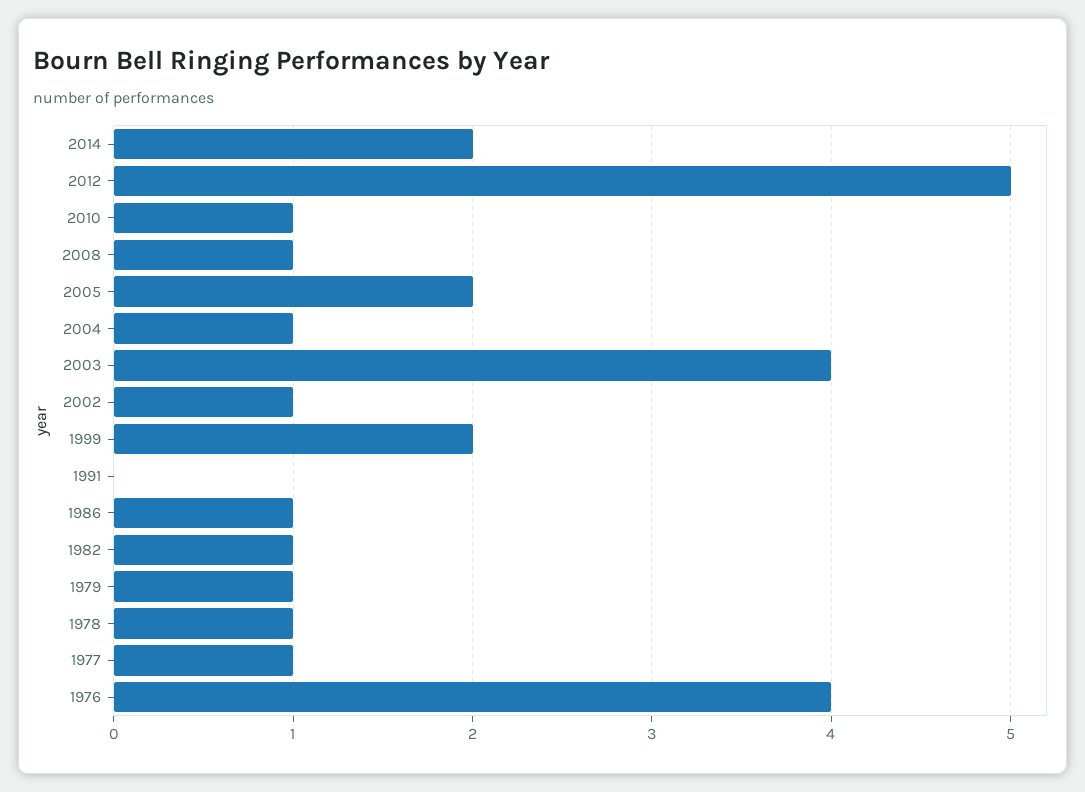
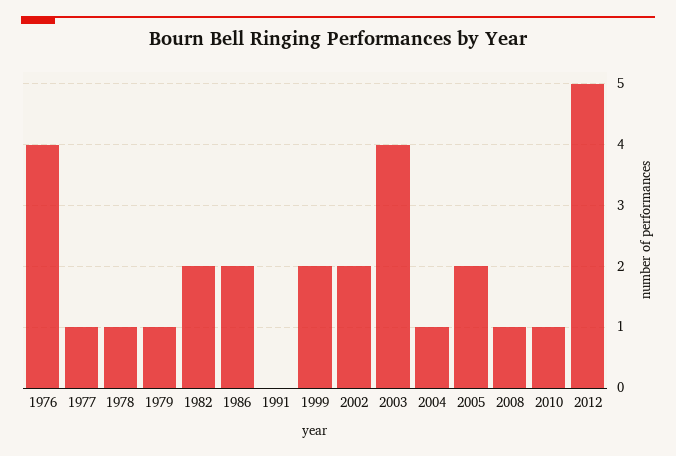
2014: 2 -> none
2002: 1 -> 2
1986: 1 -> 2
1982: 1 -> 2

